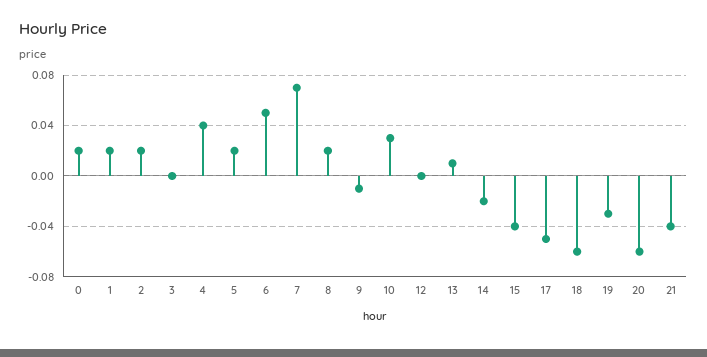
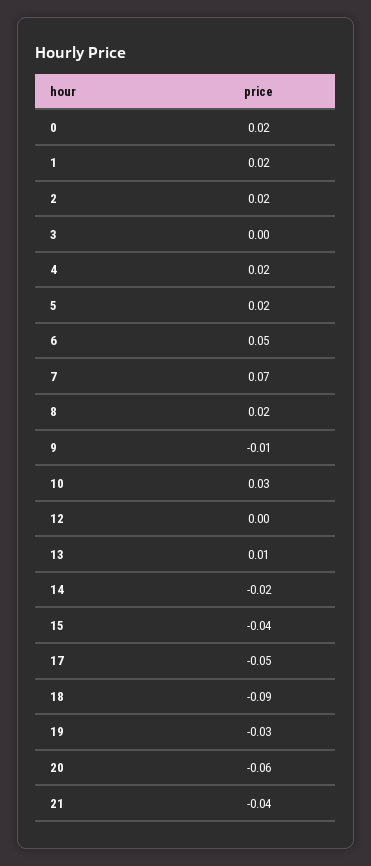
4: 0.04 -> 0.02
18: -0.06 -> -0.09

